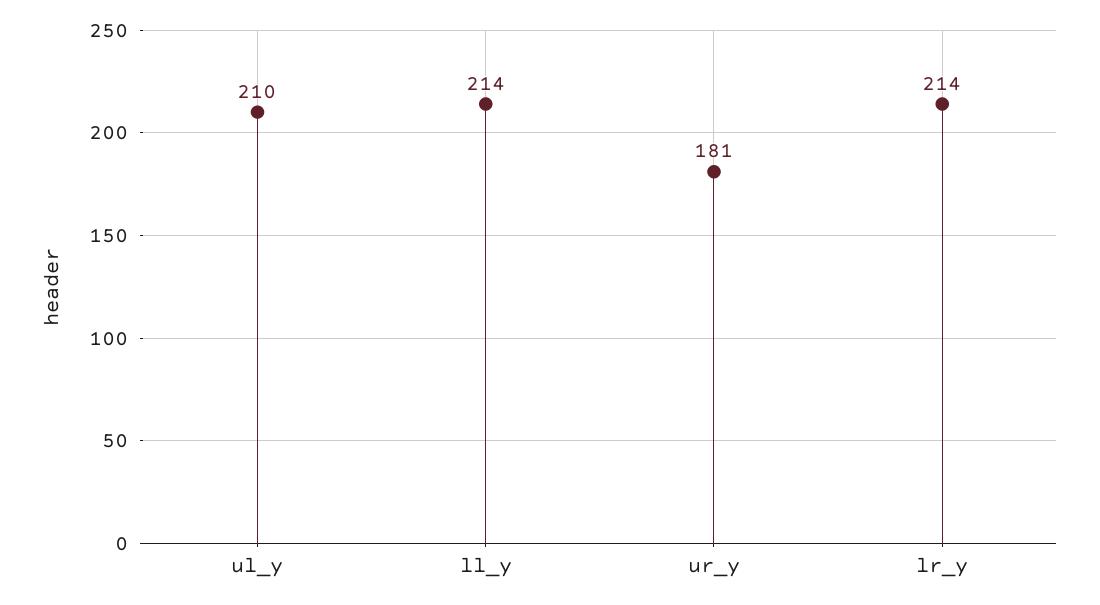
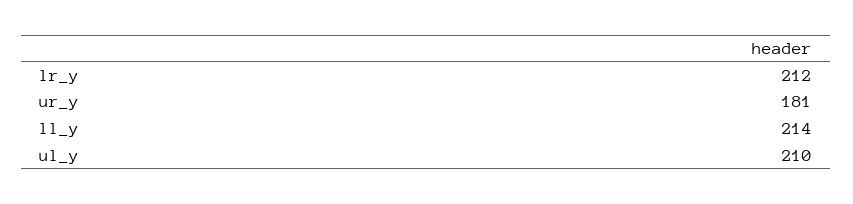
lr_y: 214 -> 212

